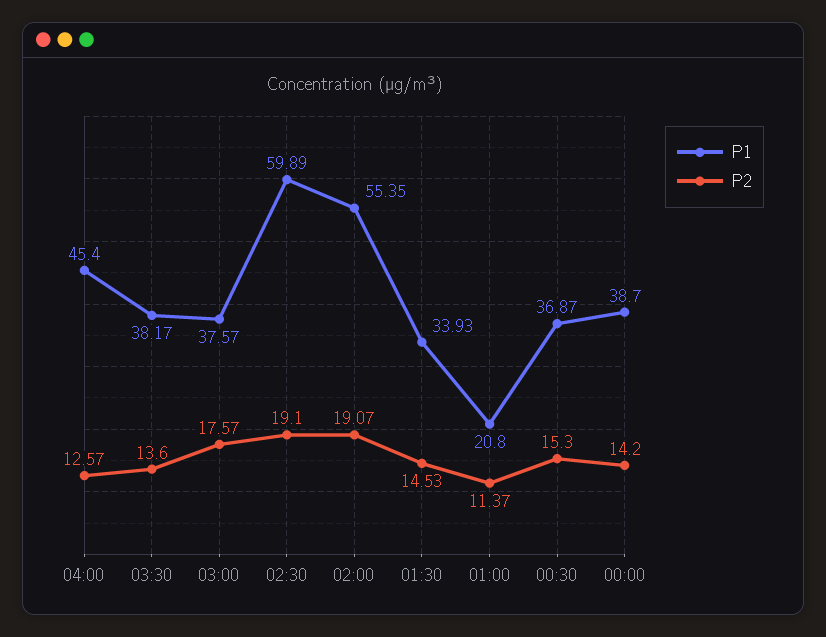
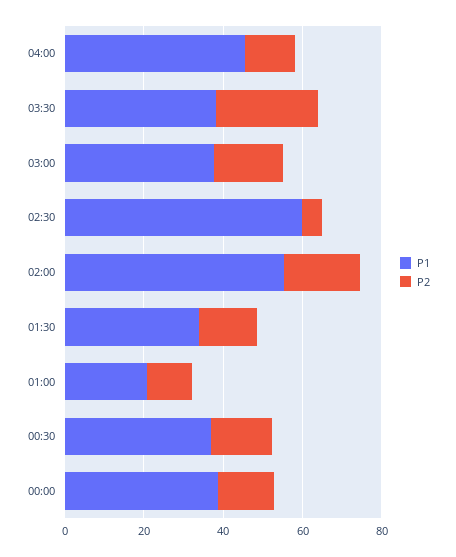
P2, 03:30: 13.6 -> 25
P2, 02:30: 19.1 -> 5

